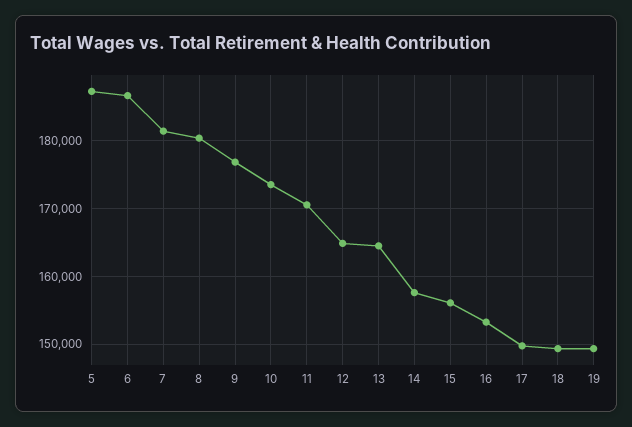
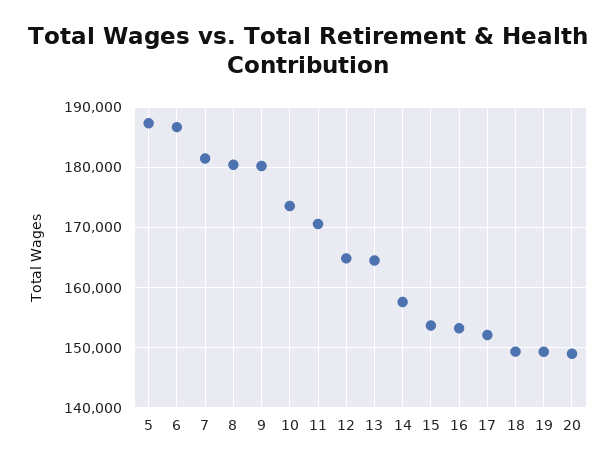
9: 177000 -> 180000
15: 156000 -> 154000
17: 150000 -> 152000
20: none -> 149000

